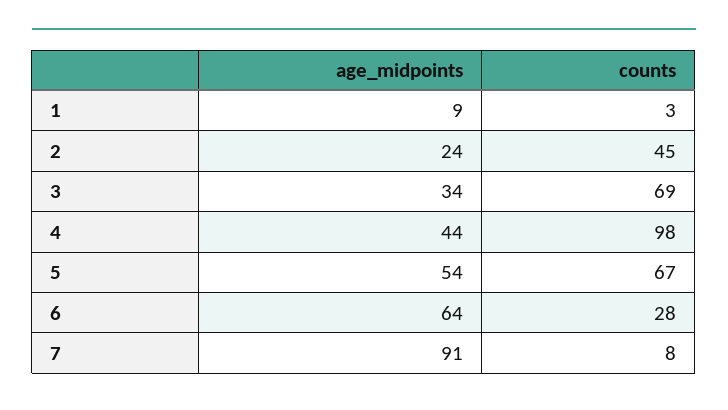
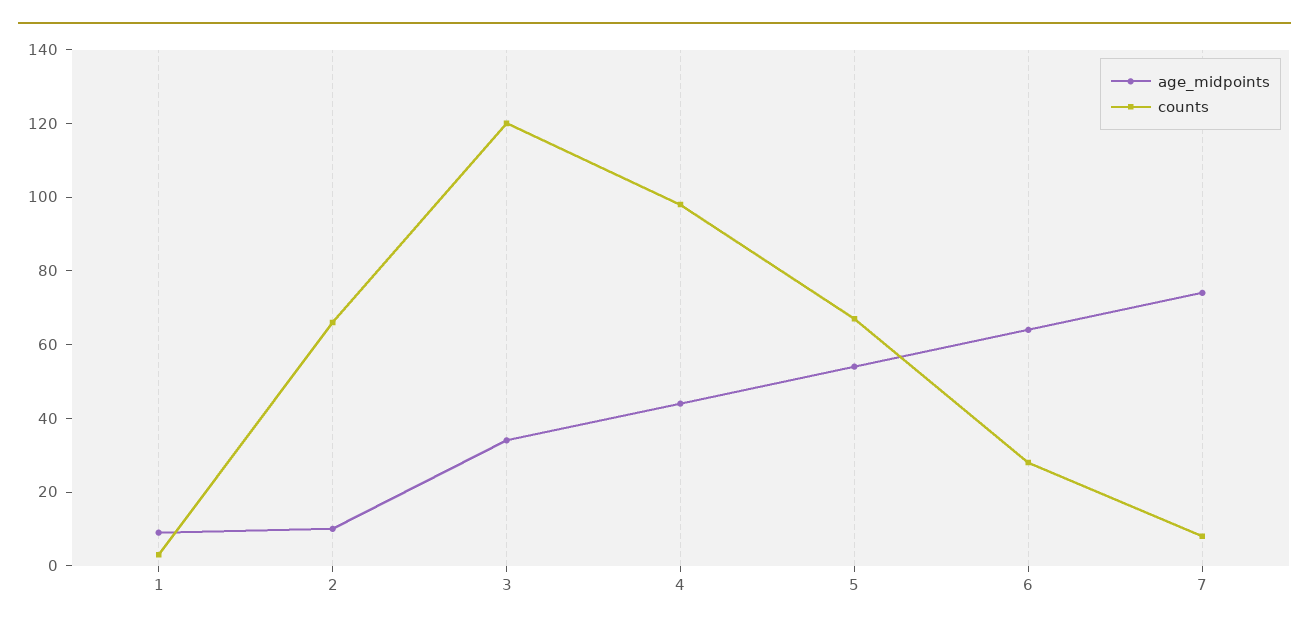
age_midpoints, 2: 24 -> 10
counts, 2: 45 -> 65
counts, 3: 69 -> 120
age_midpoints, 7: 91 -> 75

